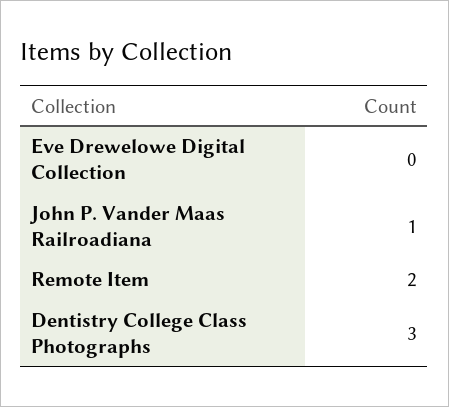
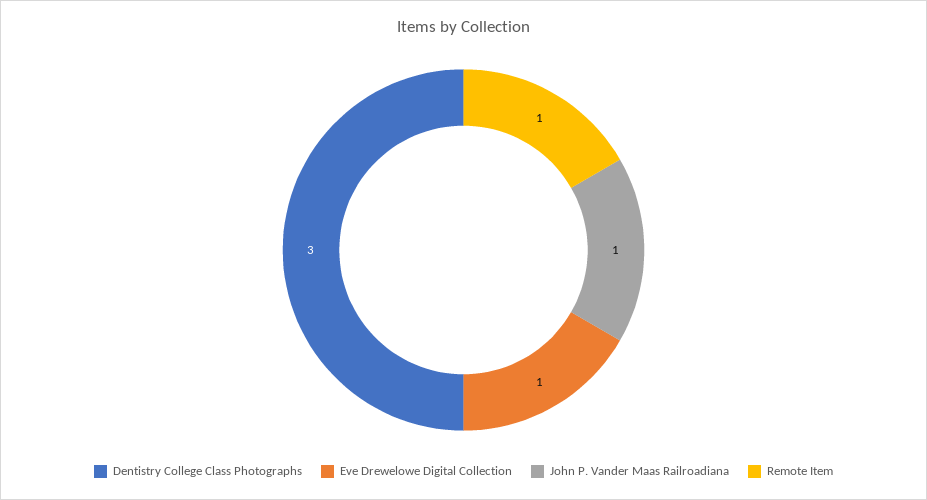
Eve Drewelowe Digital Collection: 0 -> 1
Remote Item: 2 -> 1

